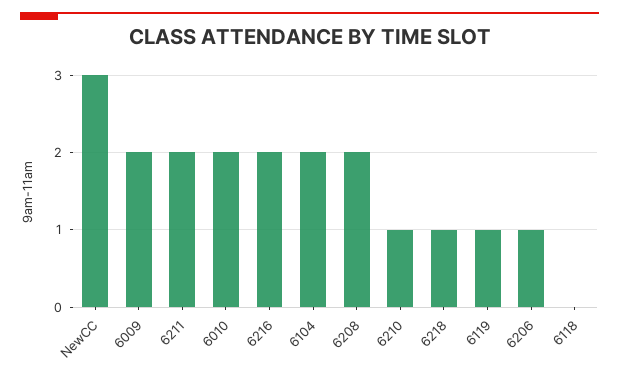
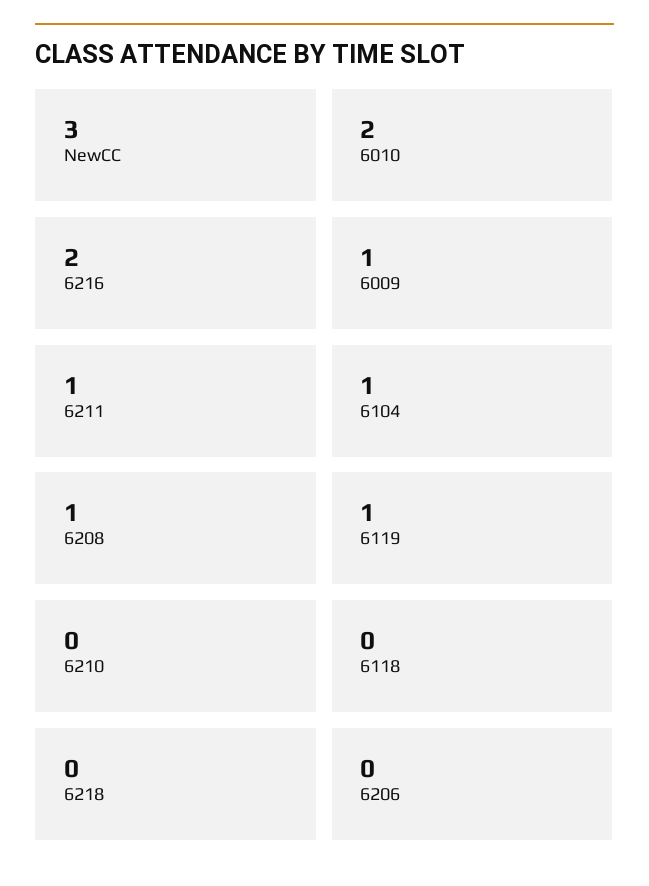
6009: 2 -> 1
6211: 2 -> 1
6104: 2 -> 1
6208: 2 -> 1
6210: 1 -> 0
6218: 1 -> 0
6206: 1 -> 0

